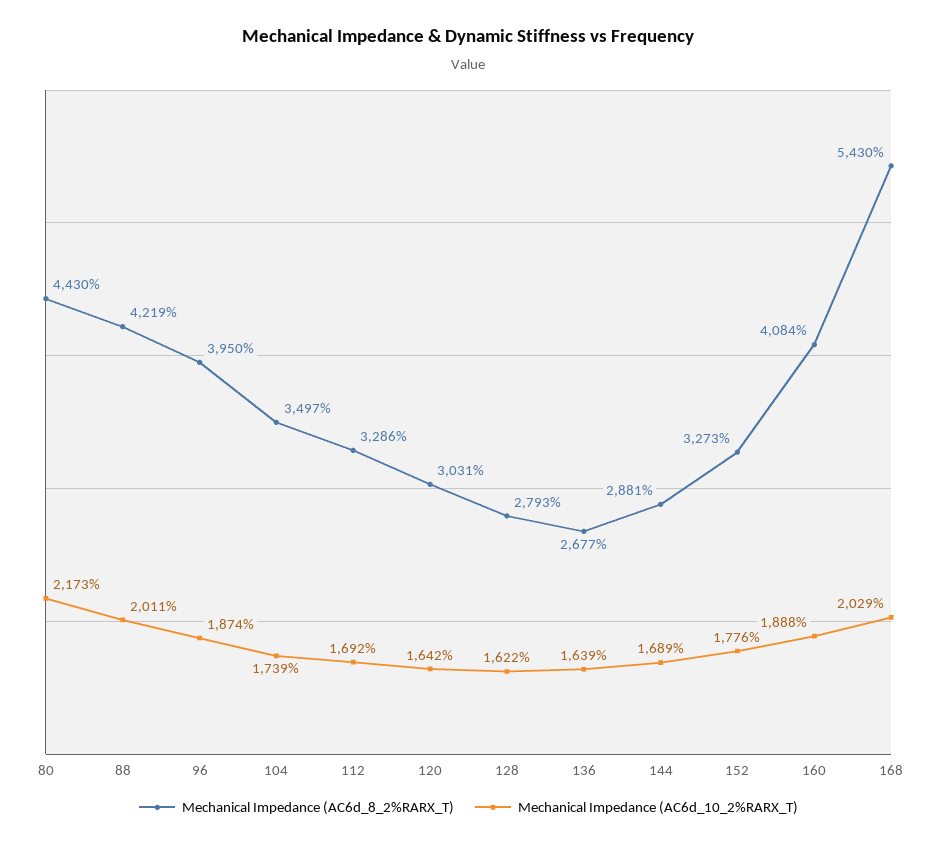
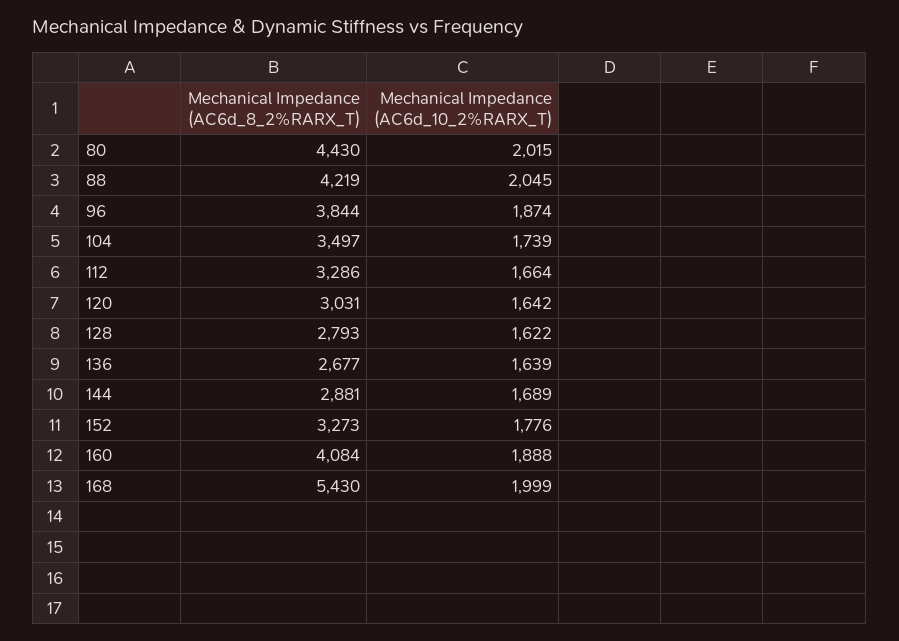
Mechanical Impedance (AC6d_10_2%RARX_T), 80: 2173 -> 2015
Mechanical Impedance (AC6d_10_2%RARX_T), 88: 2011 -> 2045
Mechanical Impedance (AC6d_8_2%RARX_T), 96: 3950 -> 3844
Mechanical Impedance (AC6d_10_2%RARX_T), 112: 1692 -> 1664
Mechanical Impedance (AC6d_10_2%RARX_T), 168: 2029 -> 1999

